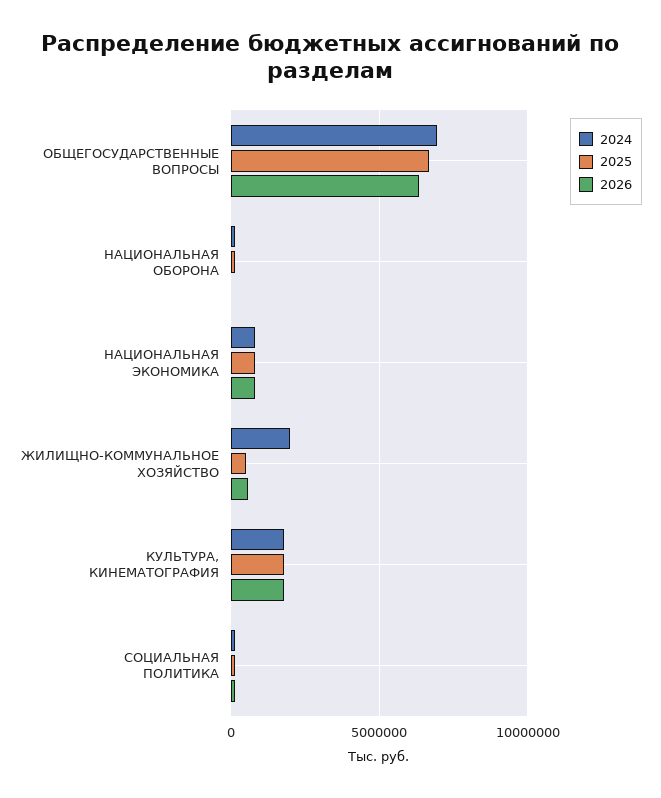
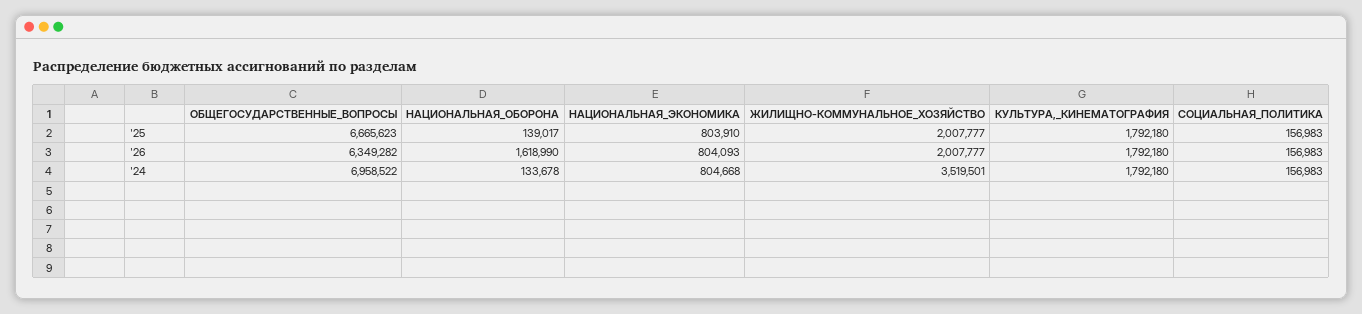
2026, НАЦИОНАЛЬНАЯ ОБОРОНА: 0 -> 1618990
2024, ЖИЛИЩНО-КОММУНАЛЬНОЕ ХОЗЯЙСТВО: 2000000 -> 3519501
2025, ЖИЛИЩНО-КОММУНАЛЬНОЕ ХОЗЯЙСТВО: 500000 -> 2007777
2026, ЖИЛИЩНО-КОММУНАЛЬНОЕ ХОЗЯЙСТВО: 500000 -> 2007777

